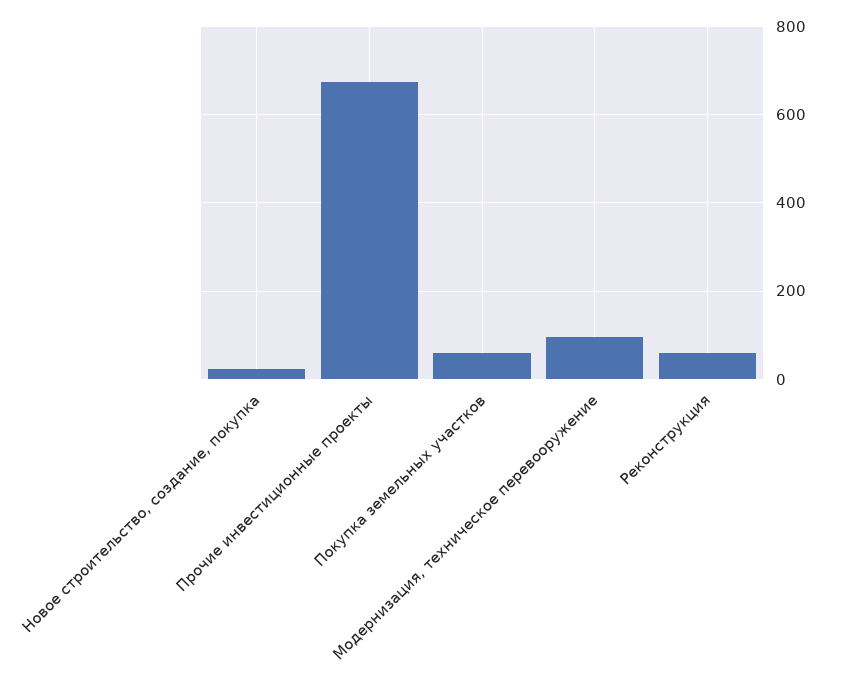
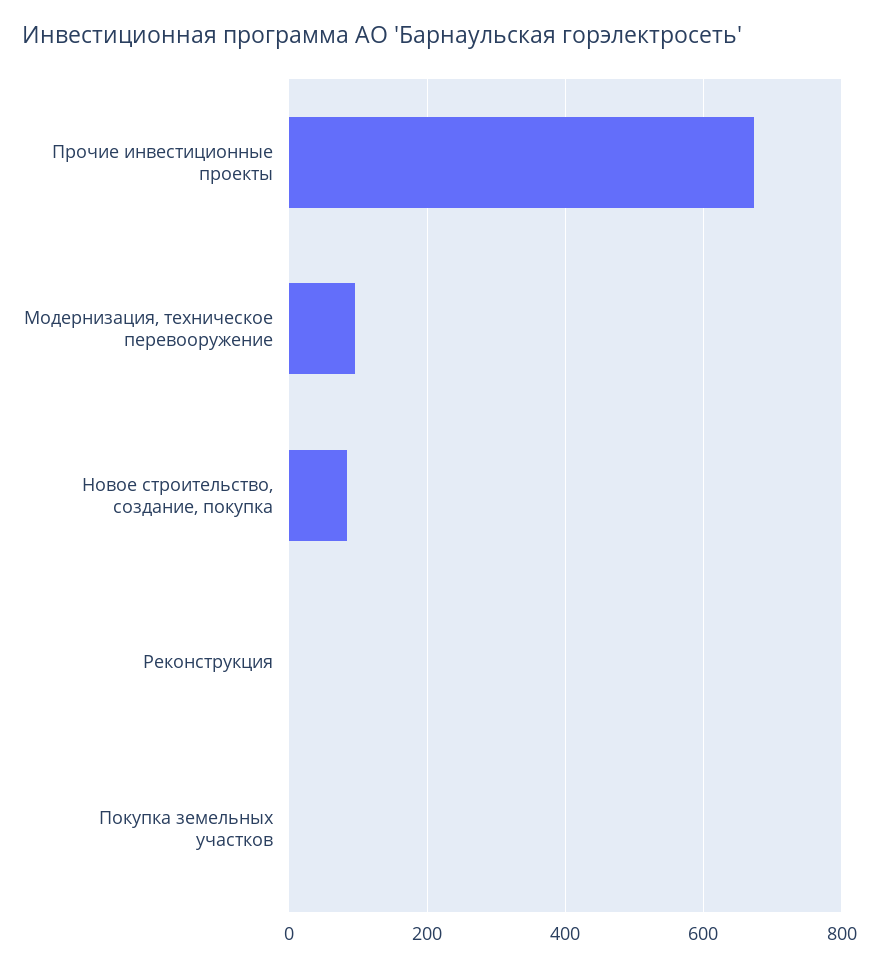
Новое строительство, создание, покупка: 20 -> 80
Покупка земельных участков: 60 -> 0
Реконструкция: 60 -> 0

